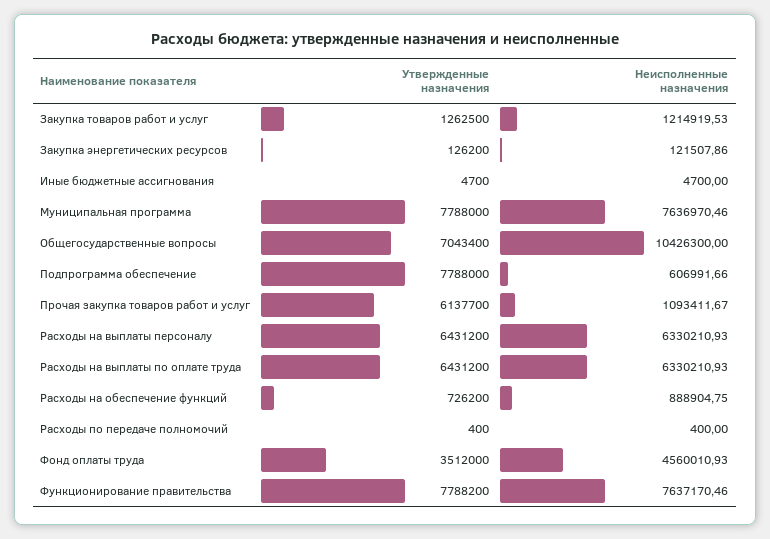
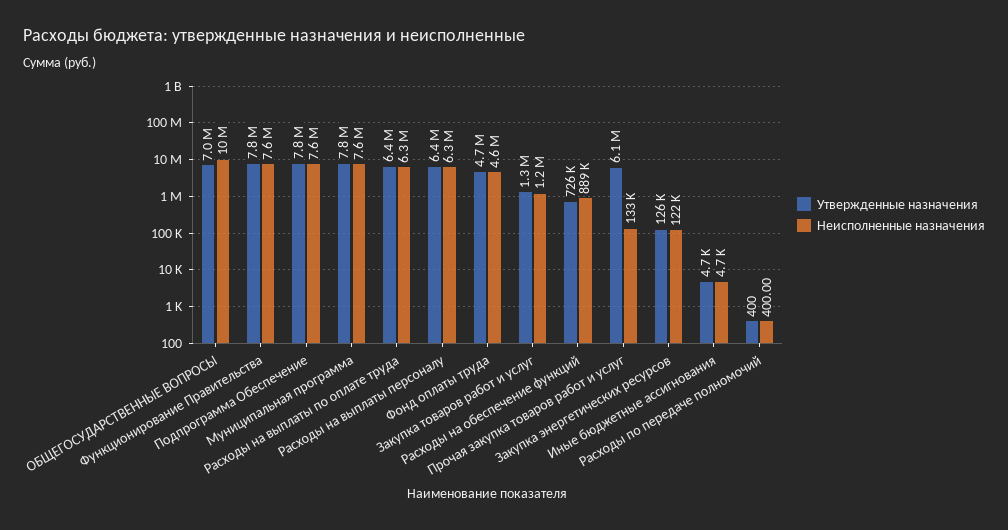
Неисполненные назначения, Подпрограмма обеспечение: 606991.66 -> 7600000
Неисполненные назначения, Прочая закупка товаров работ и услуг: 1093411.67 -> 133000
Утвержденные назначения, Фонд оплаты труда: 3512000 -> 4700000

